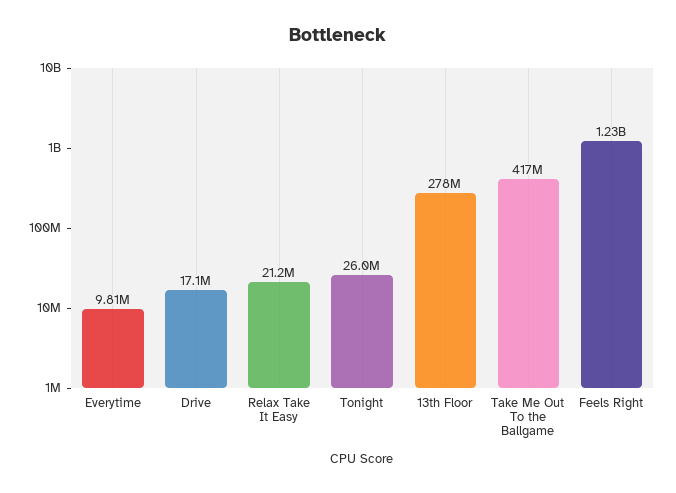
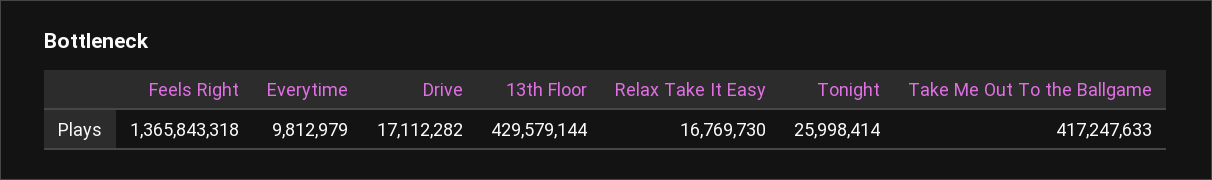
Relax Take It Easy: 21200000 -> 16769730
13th Floor: 278000000 -> 429579144
Feels Right: 1230000000 -> 1365843318

